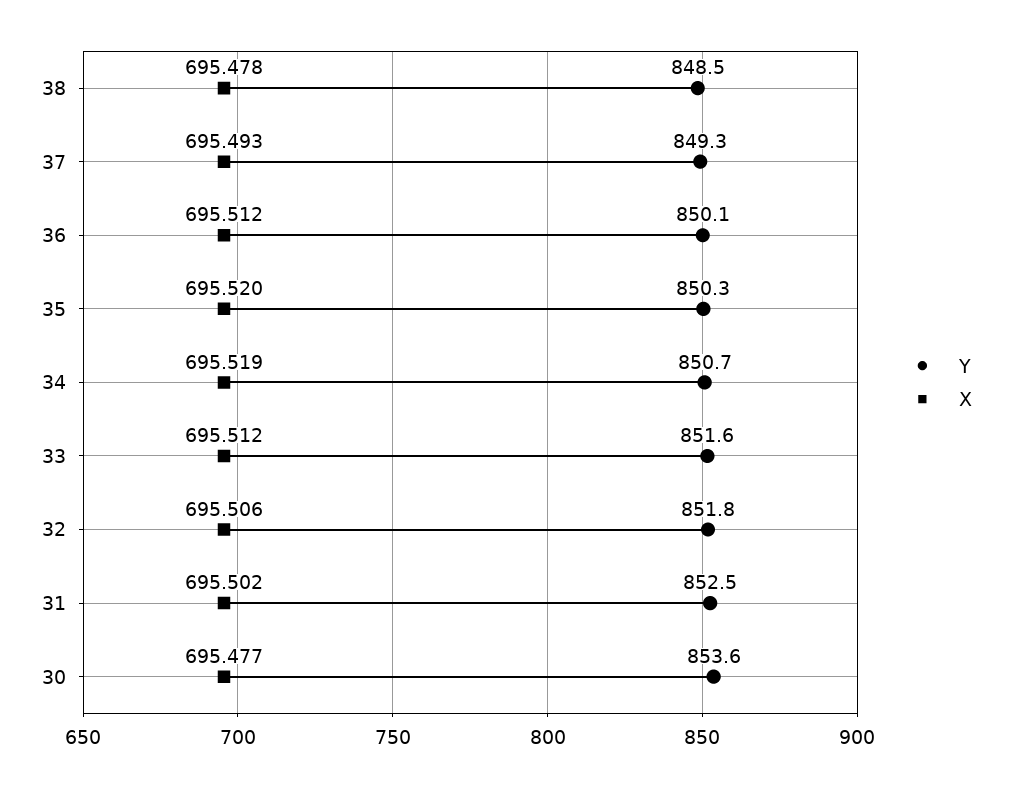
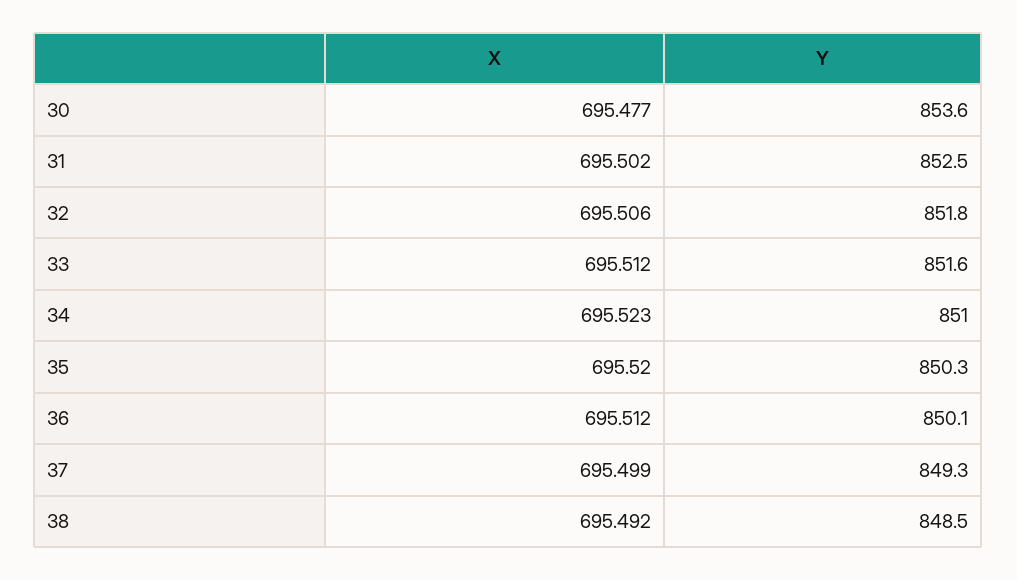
X, 38: 695.478 -> 695.492
X, 37: 695.493 -> 695.499
Y, 34: 850.7 -> 851
X, 34: 695.519 -> 695.523

